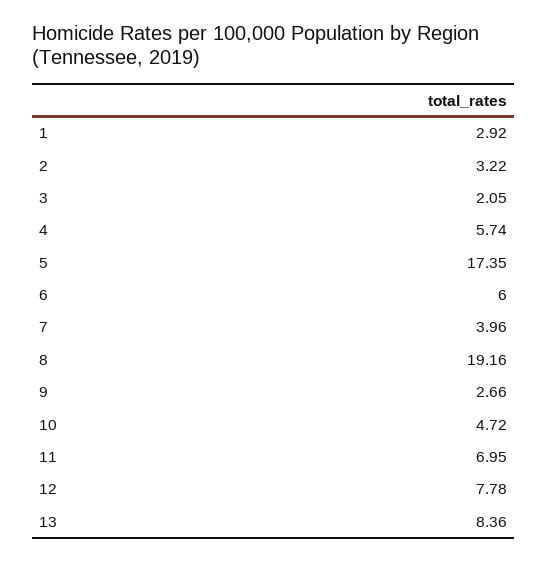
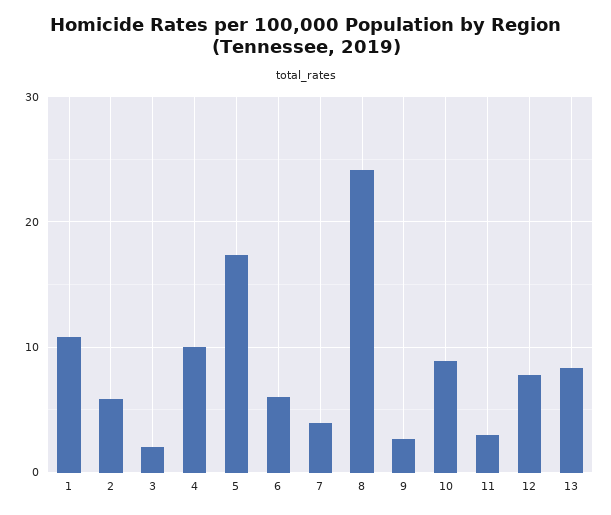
1: 2.92 -> 11
2: 3.22 -> 6
4: 5.74 -> 10
8: 19.16 -> 24
10: 4.72 -> 9
11: 6.95 -> 3

